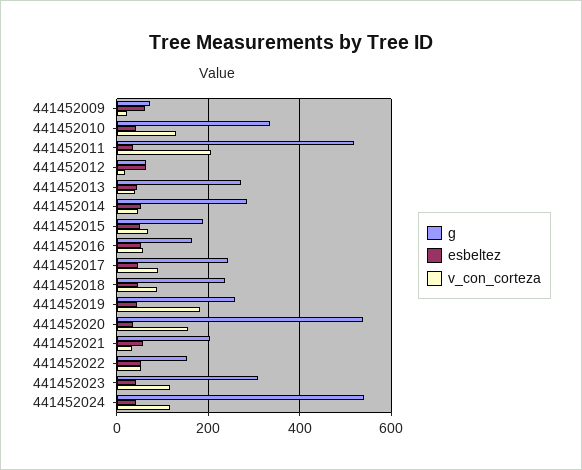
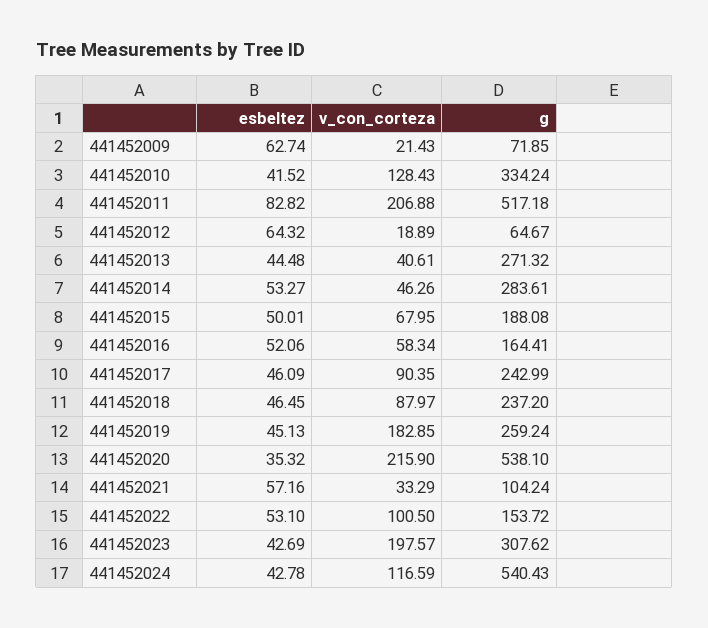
esbeltez, 441452011: 40 -> 82.82
v_con_corteza, 441452020: 160 -> 215.9
g, 441452021: 200 -> 104.24
v_con_corteza, 441452022: 60 -> 100.5
v_con_corteza, 441452023: 120 -> 197.57

